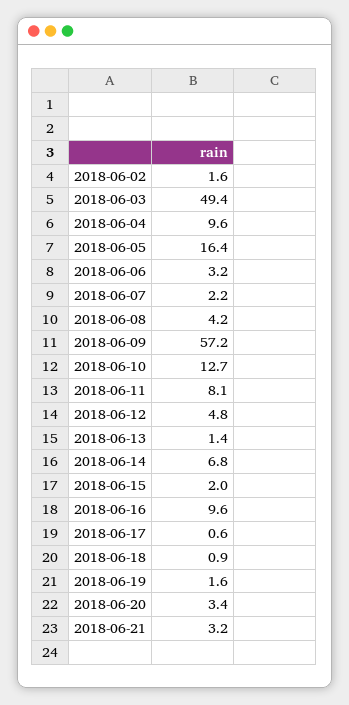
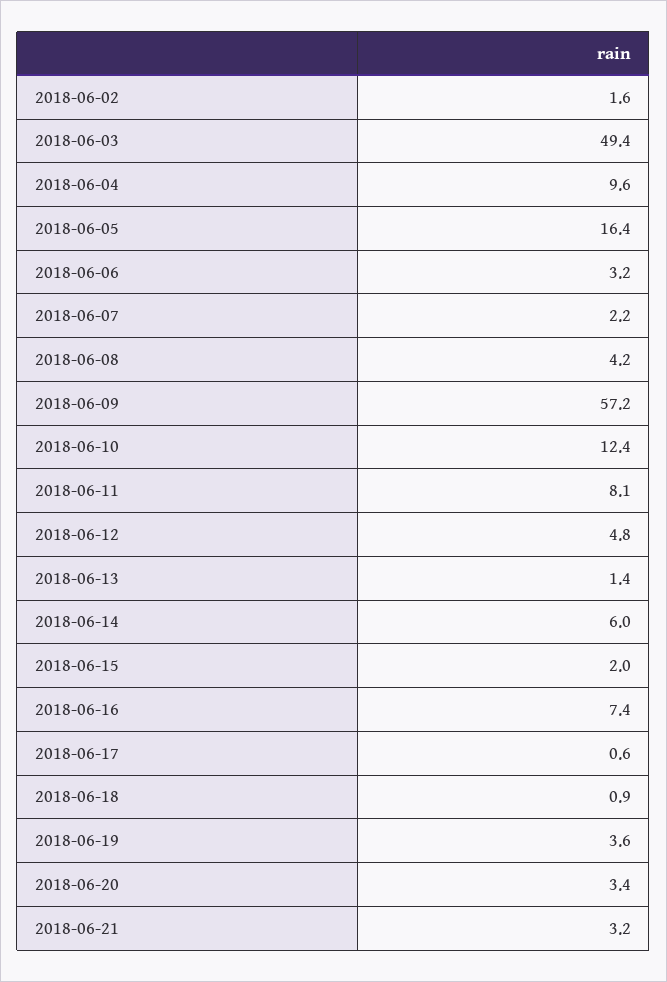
2018-06-10: 12.7 -> 12.4
2018-06-14: 6.8 -> 6
2018-06-16: 9.6 -> 7.4
2018-06-19: 1.6 -> 3.6

